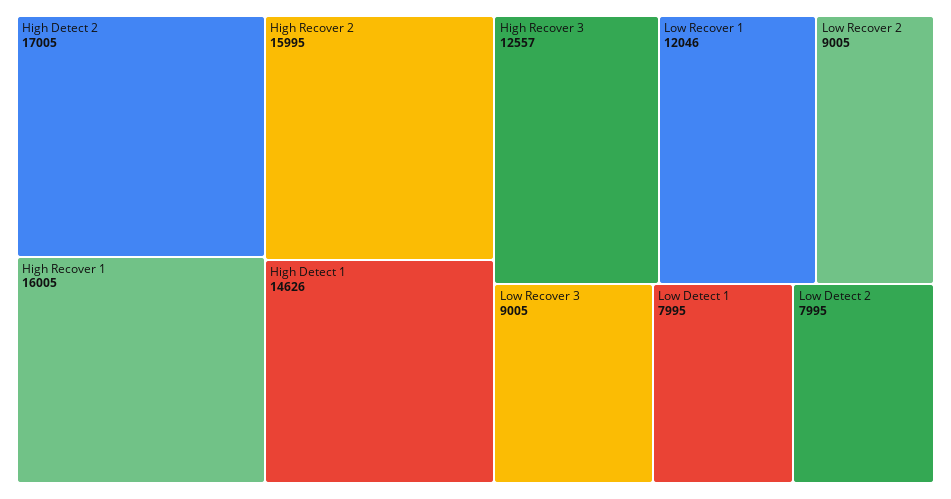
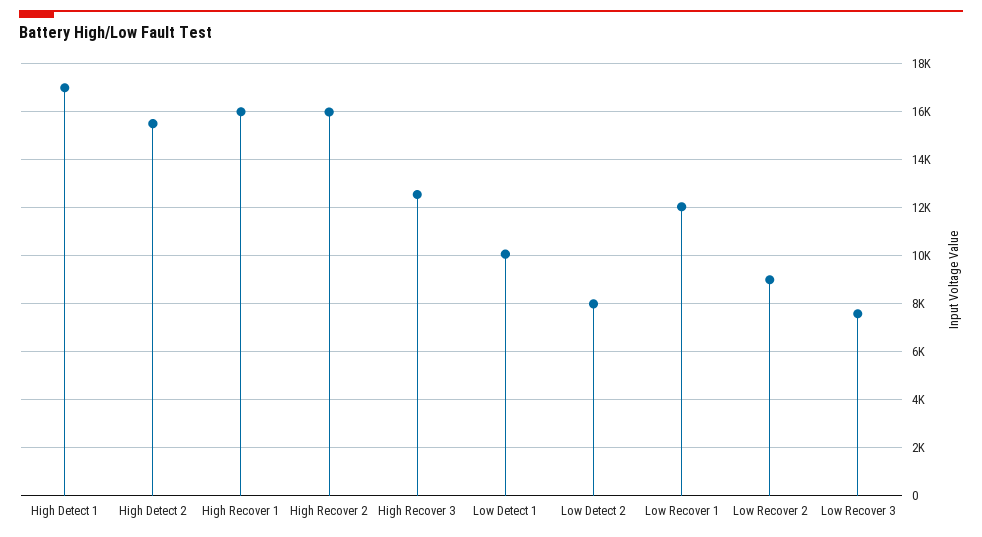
High Detect 2: 17005 -> 15500
High Detect 1: 14626 -> 17000
Low Recover 3: 9005 -> 7500
Low Detect 1: 7995 -> 10000

